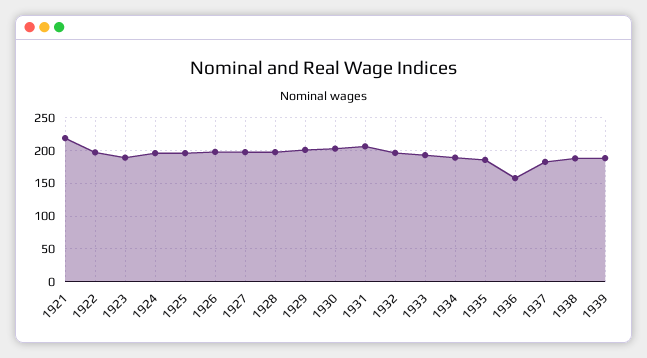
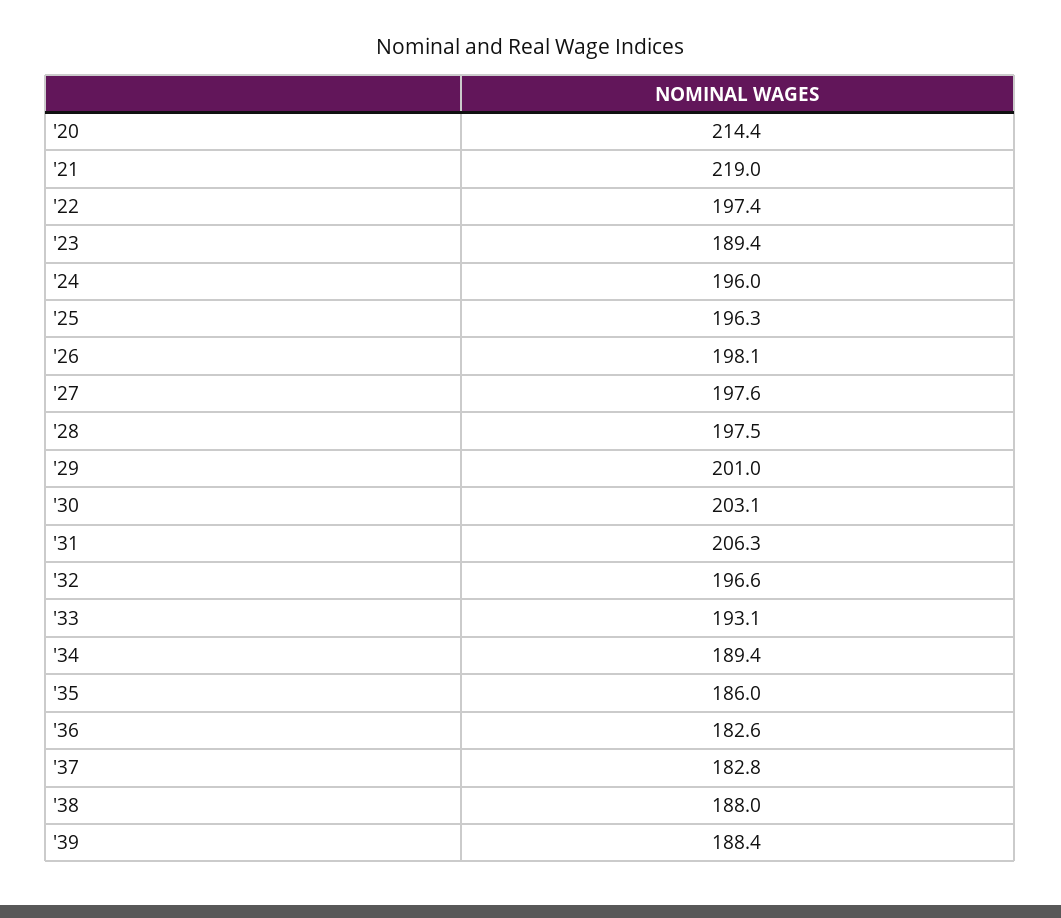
1936: 160 -> 182.6
'20: none -> 214.4

